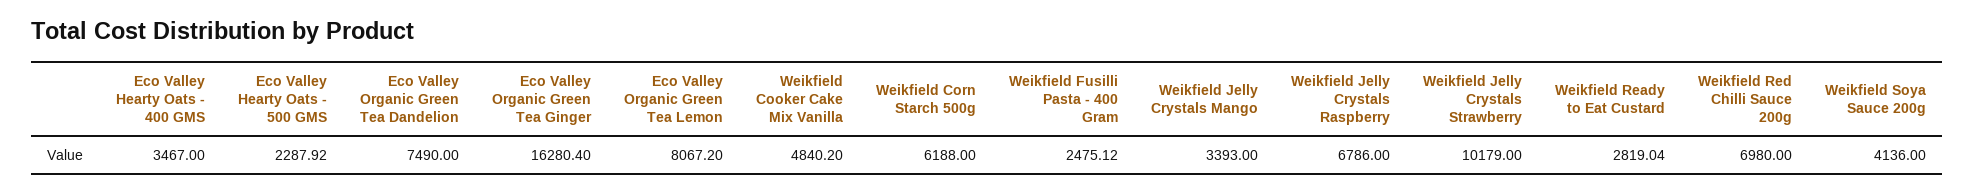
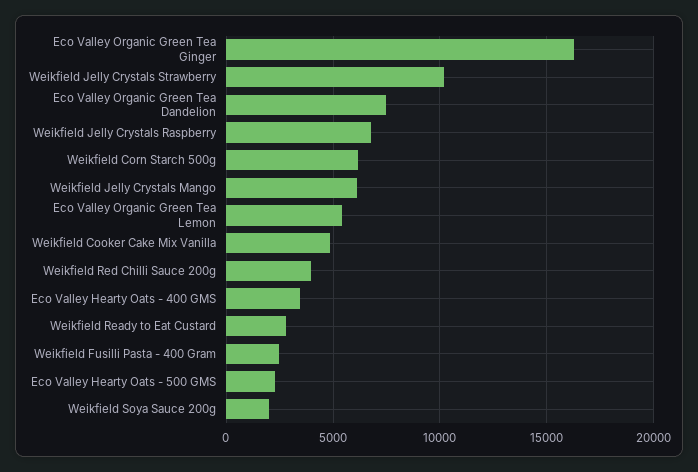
Eco Valley Organic Green Tea Lemon: 8067.2 -> 5500
Weikfield Jelly Crystals Mango: 3393 -> 6000
Weikfield Red Chilli Sauce 200g: 6980 -> 4000
Weikfield Soya Sauce 200g: 4136 -> 2000

